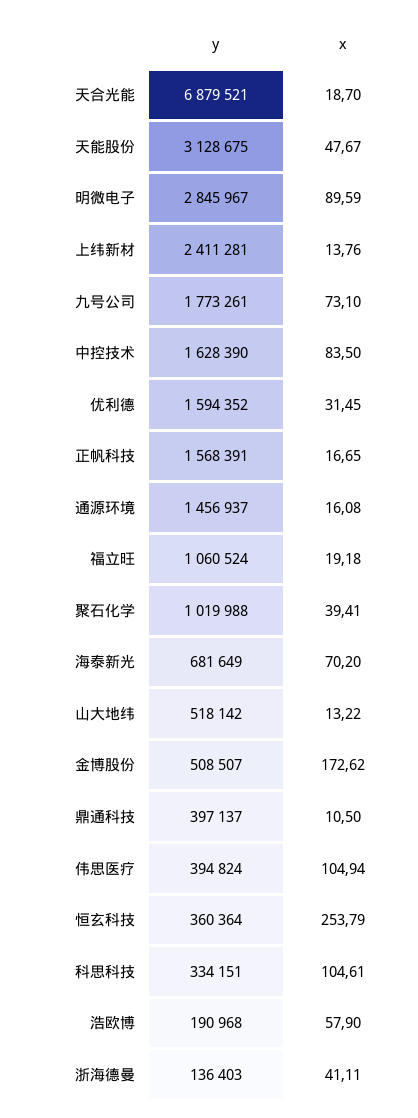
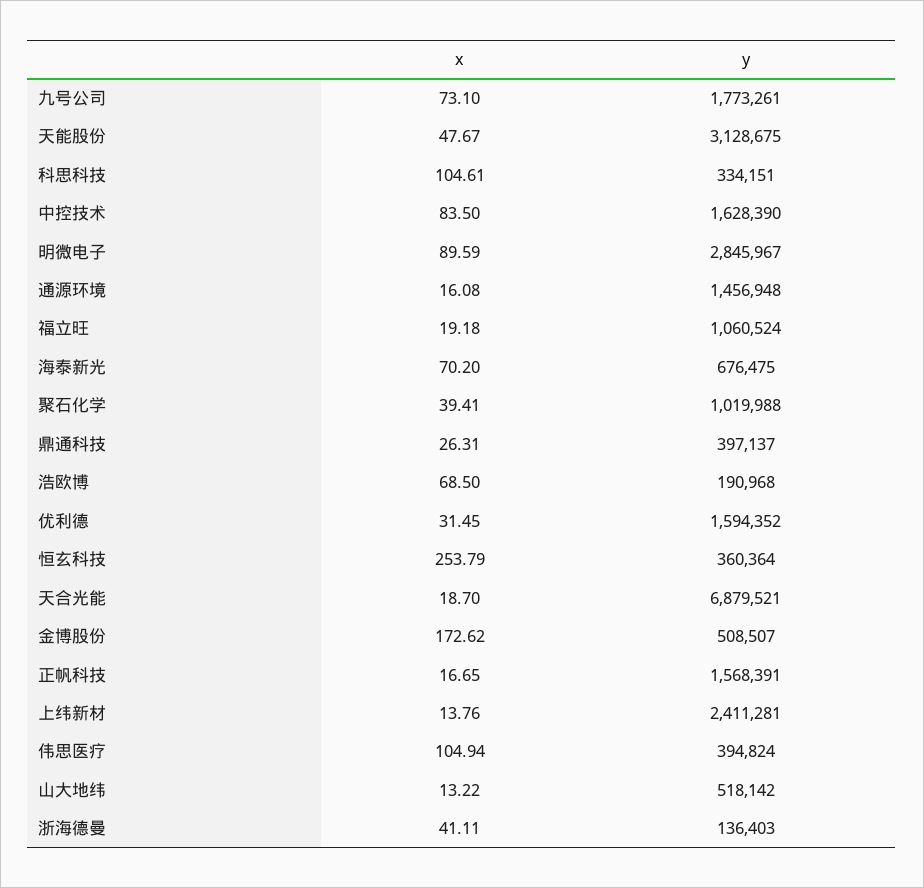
y, 通源环境: 1456937 -> 1456948
y, 海泰新光: 681649 -> 676475
x, 鼎通科技: 10.5 -> 26.31
x, 浩欧博: 57.9 -> 68.5

